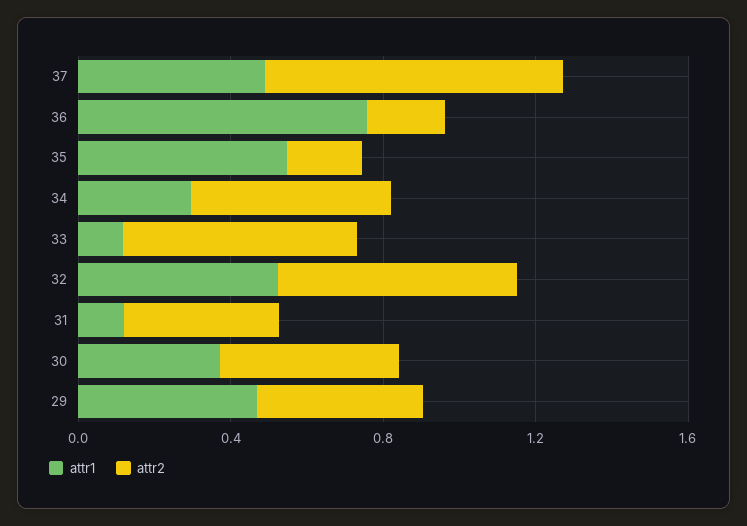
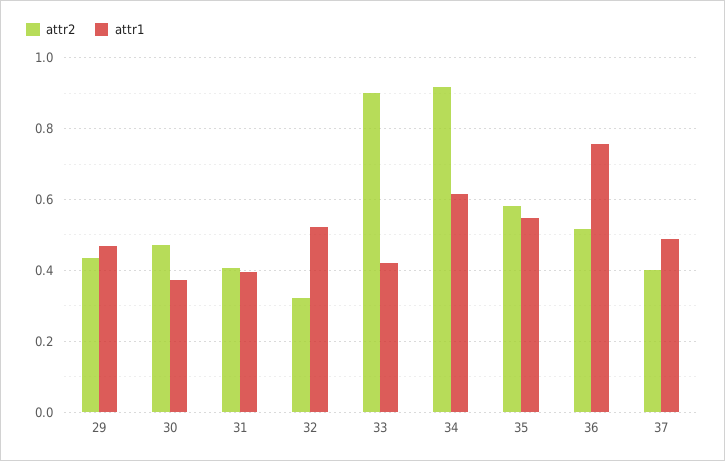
attr2, 37: 0.8 -> 0.4
attr2, 36: 0.2 -> 0.52
attr2, 35: 0.2 -> 0.58
attr1, 34: 0.3 -> 0.62
attr2, 34: 0.5 -> 0.92
attr1, 33: 0.1 -> 0.42
attr2, 33: 0.6 -> 0.9
attr2, 32: 0.6 -> 0.32
attr1, 31: 0.1 -> 0.4

